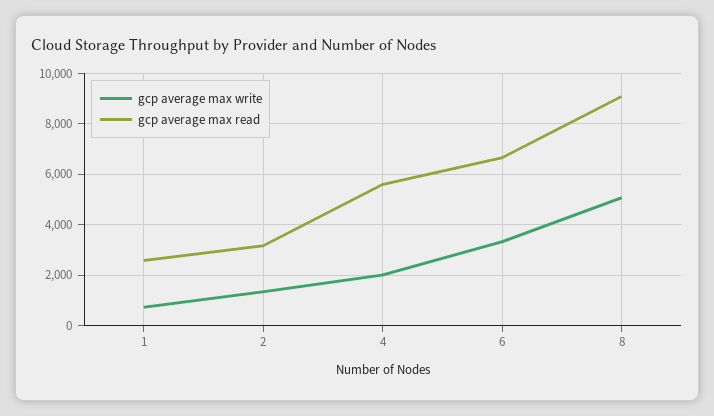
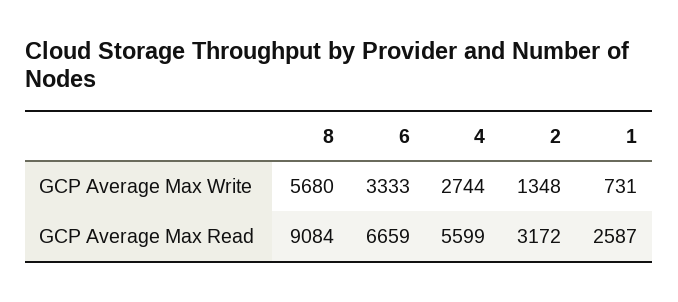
gcp average max write, 4: 2000 -> 2744
gcp average max write, 8: 5000 -> 5680

